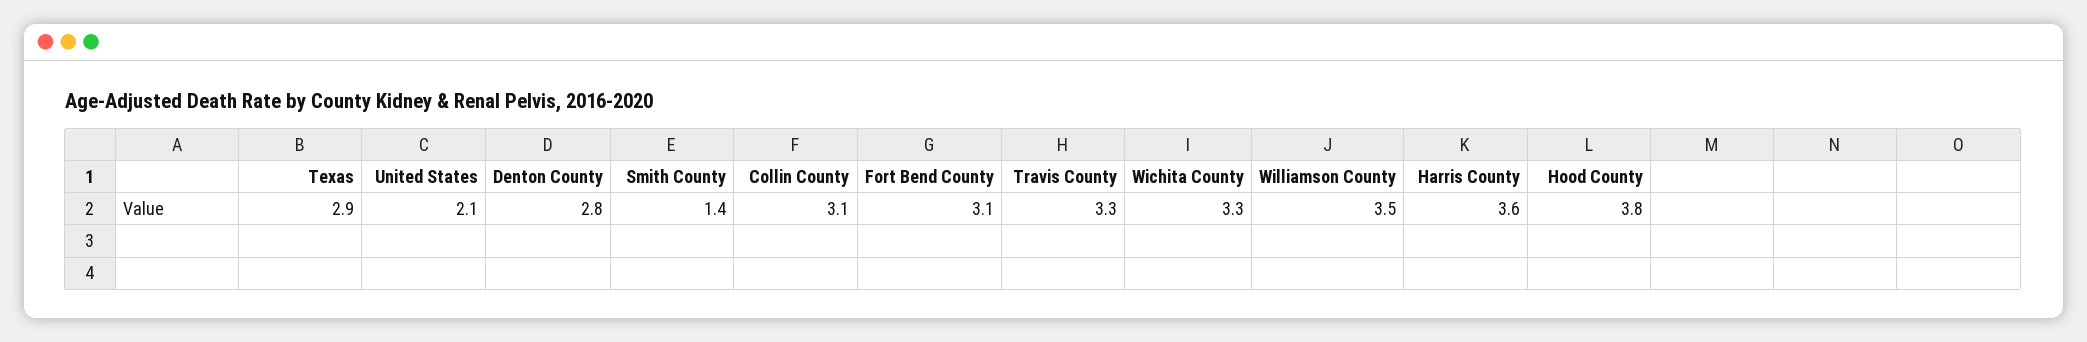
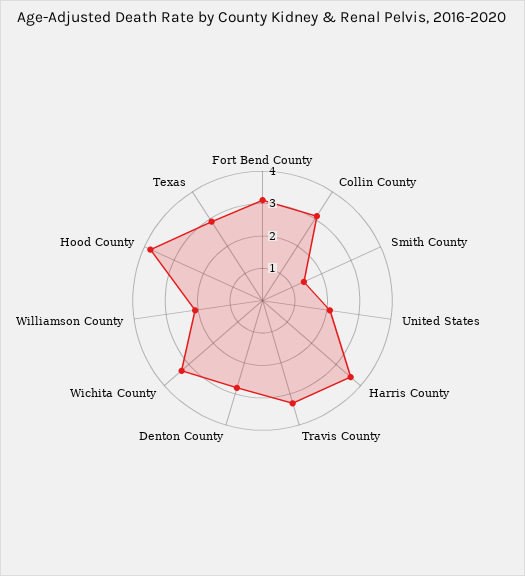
Williamson County: 3.5 -> 2

